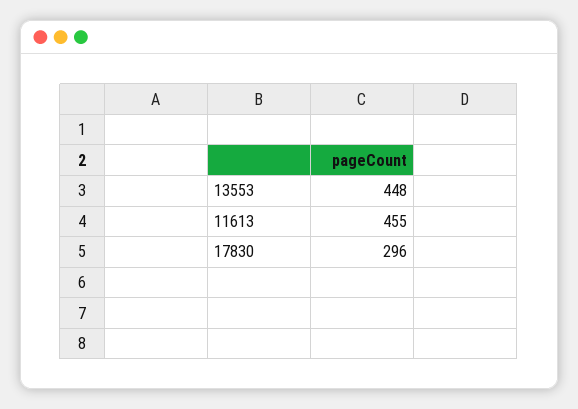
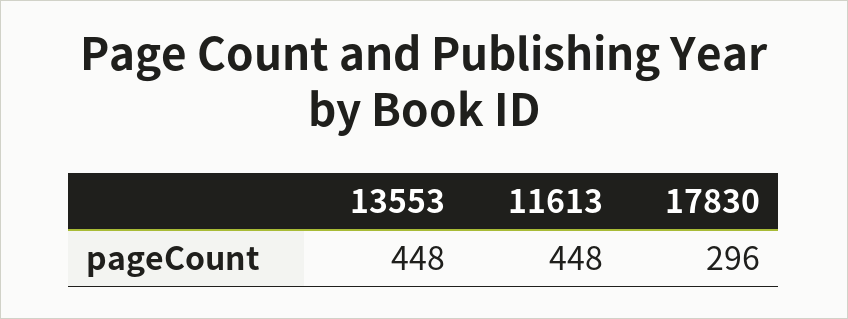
11613: 455 -> 448

